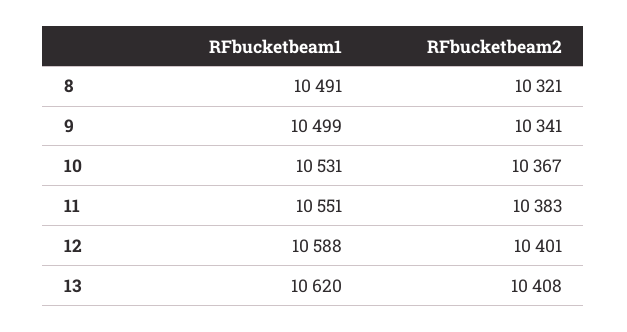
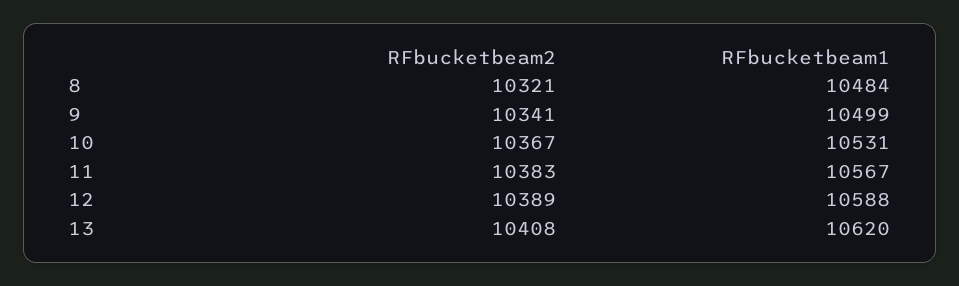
RFbucketbeam1, 8: 10491 -> 10484
RFbucketbeam1, 11: 10551 -> 10567
RFbucketbeam2, 12: 10401 -> 10389

